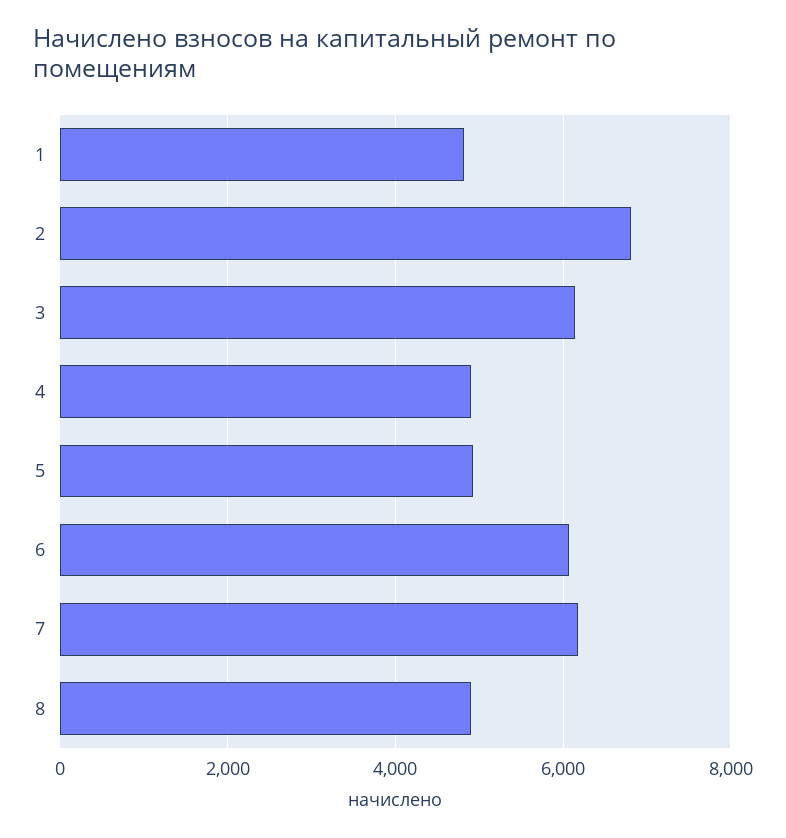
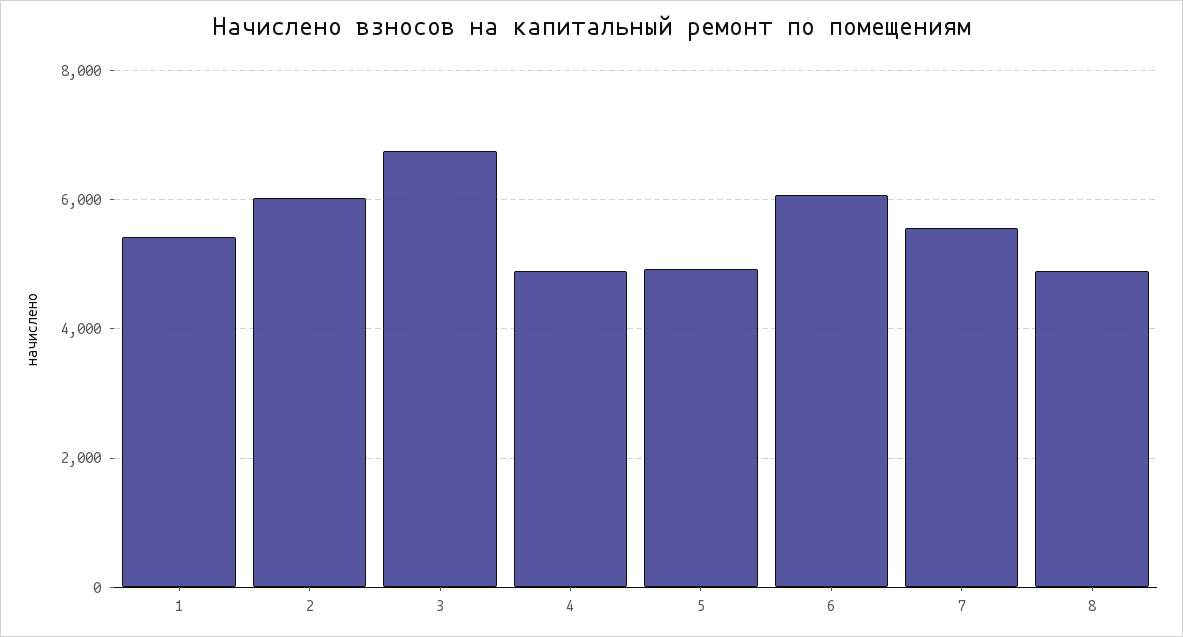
1: 4800 -> 5400
2: 6800 -> 6000
3: 6200 -> 6800
7: 6200 -> 5600

